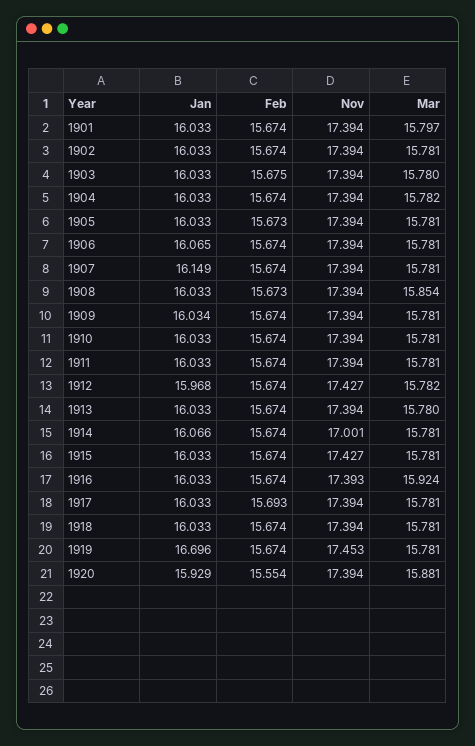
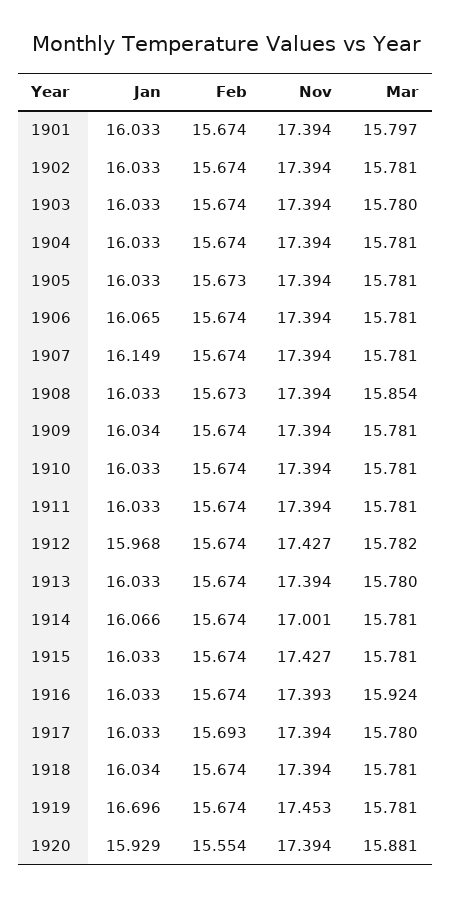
Feb, 1903: 15.675 -> 15.674
Mar, 1904: 15.782 -> 15.781
Mar, 1917: 15.781 -> 15.78
Jan, 1918: 16.033 -> 16.034

